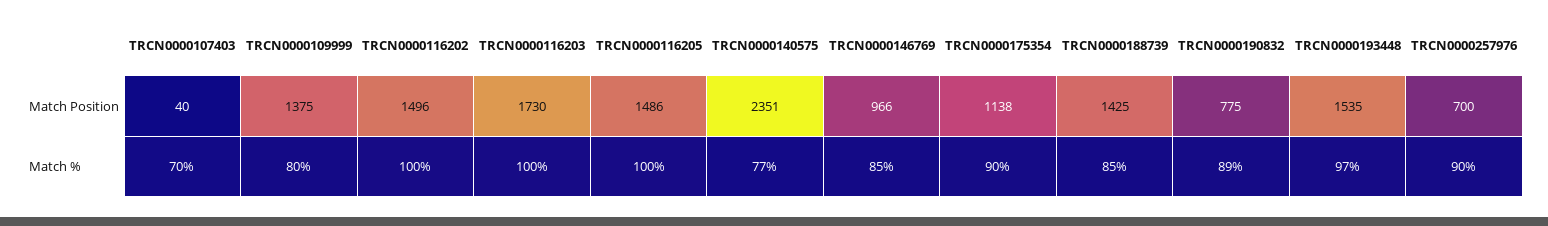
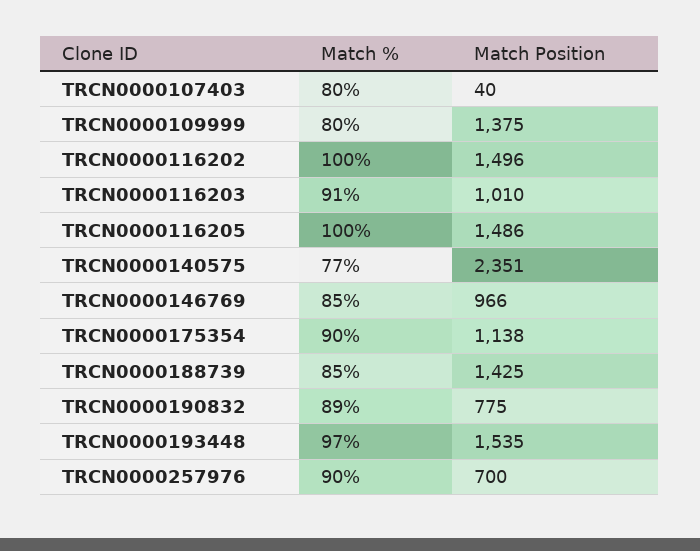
TRCN0000116203, Match Position: 1730 -> 1010
TRCN0000107403, Match %: 70 -> 80
TRCN0000116203, Match %: 100 -> 91

